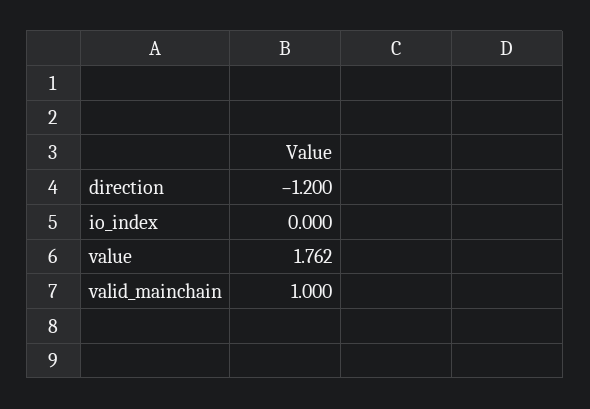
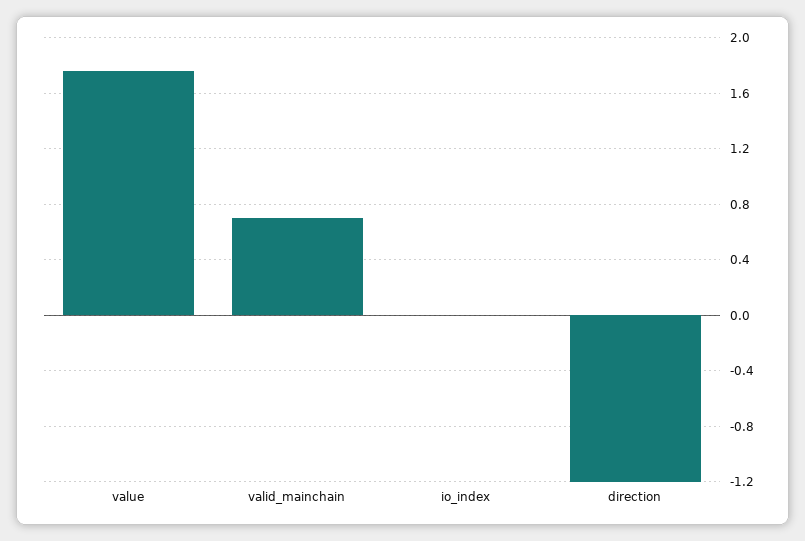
valid_mainchain: 1 -> 0.7

